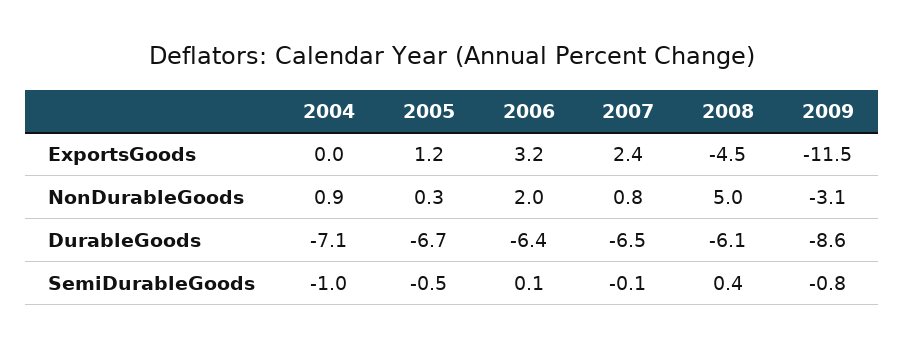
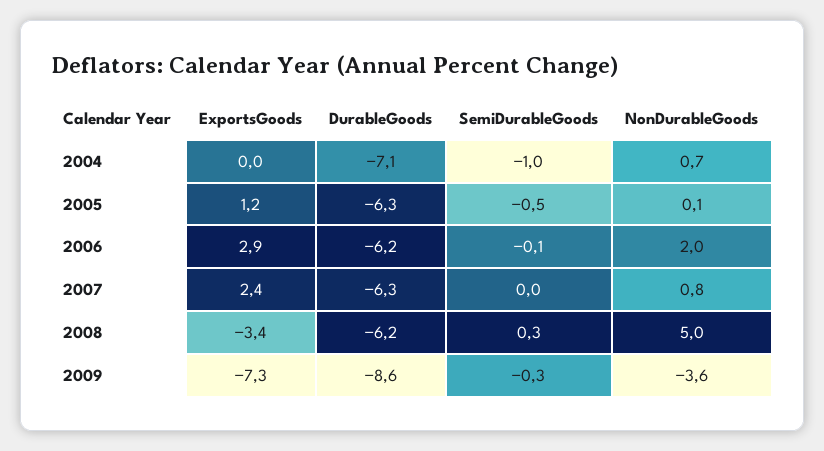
2006, ExportsGoods: 3.2 -> 2.9
2008, ExportsGoods: -4.5 -> -3.4
2009, ExportsGoods: -11.5 -> -7.3
2004, NonDurableGoods: 0.9 -> 0.7
2005, NonDurableGoods: 0.3 -> 0.1
2009, NonDurableGoods: -3.1 -> -3.6
2005, DurableGoods: -6.7 -> -6.3
2006, DurableGoods: -6.4 -> -6.2
2007, DurableGoods: -6.5 -> -6.3
2008, DurableGoods: -6.1 -> -6.2
2006, SemiDurableGoods: 0.1 -> -0.1
2007, SemiDurableGoods: -0.1 -> 0
2008, SemiDurableGoods: 0.4 -> 0.3
2009, SemiDurableGoods: -0.8 -> -0.3

